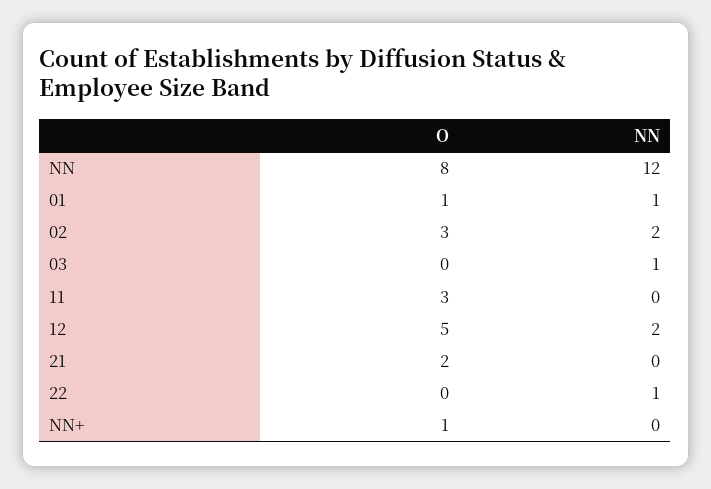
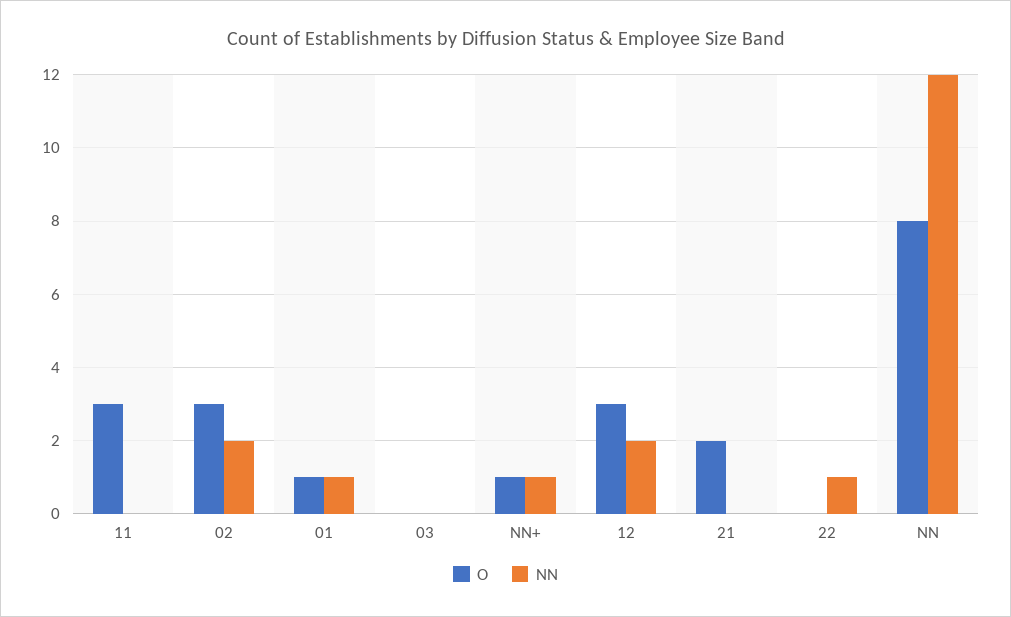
NN, 03: 1 -> 0
O, 12: 5 -> 3
NN, NN+: 0 -> 1

